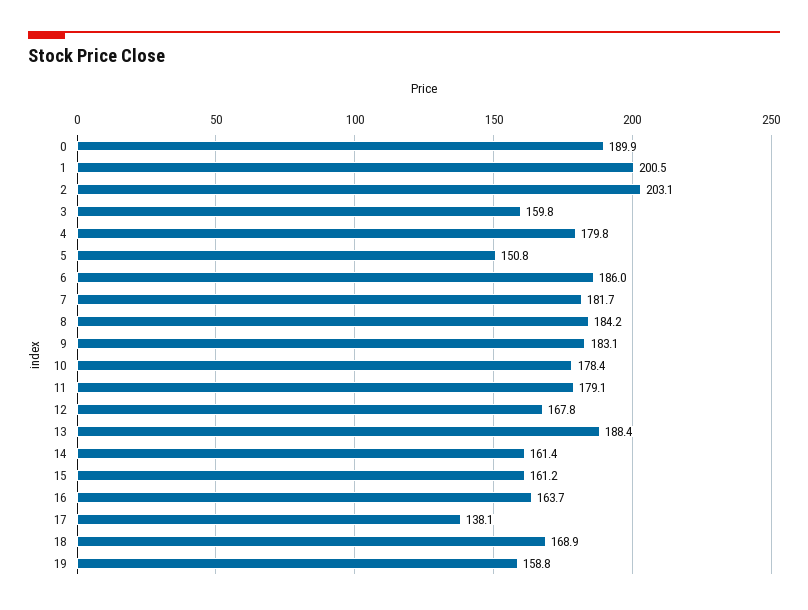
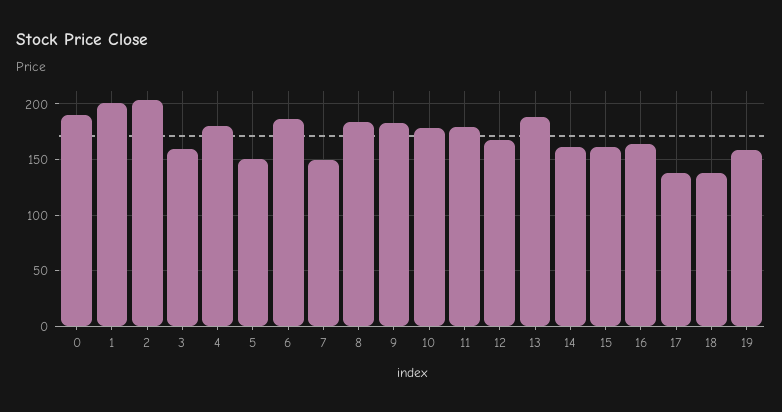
7: 181.7 -> 150
18: 168.9 -> 140

